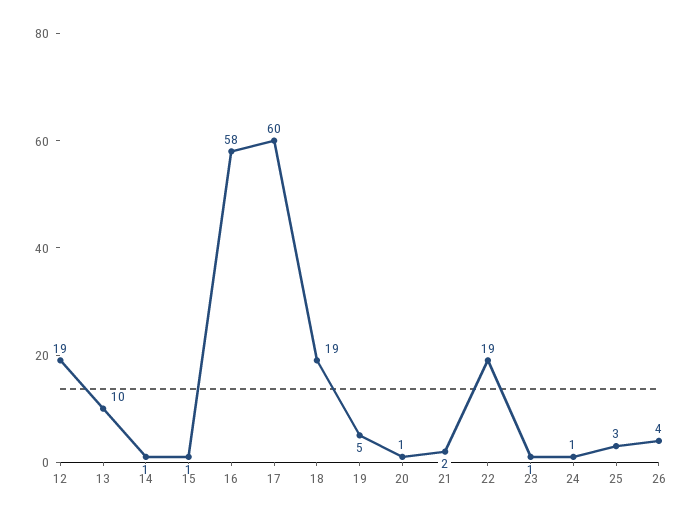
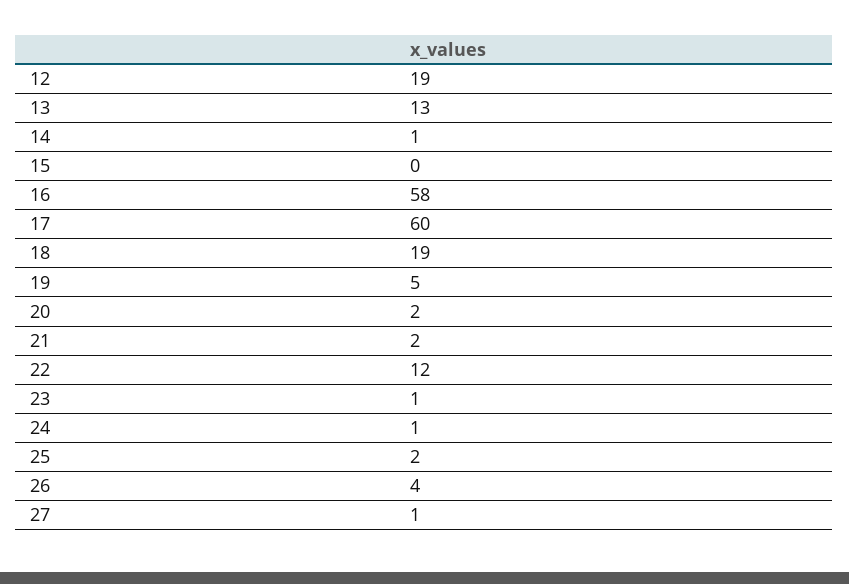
13: 10 -> 13
15: 1 -> 0
20: 1 -> 2
22: 19 -> 12
25: 3 -> 2
27: none -> 1

